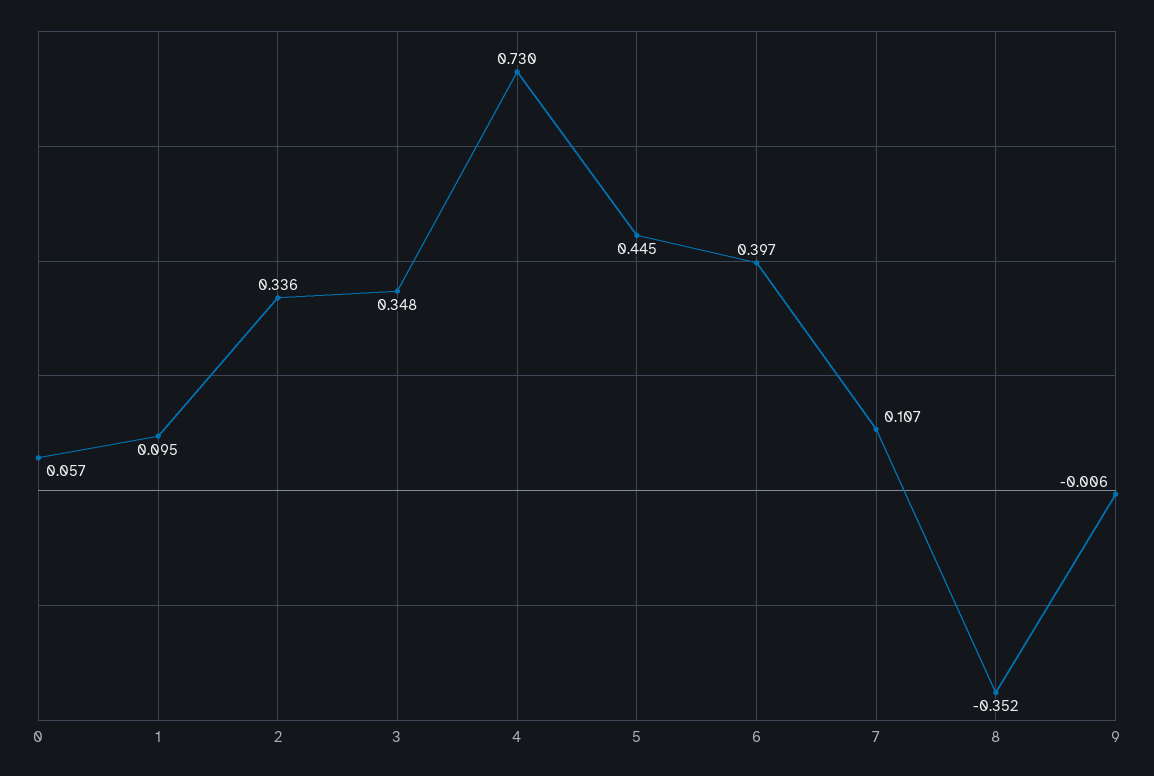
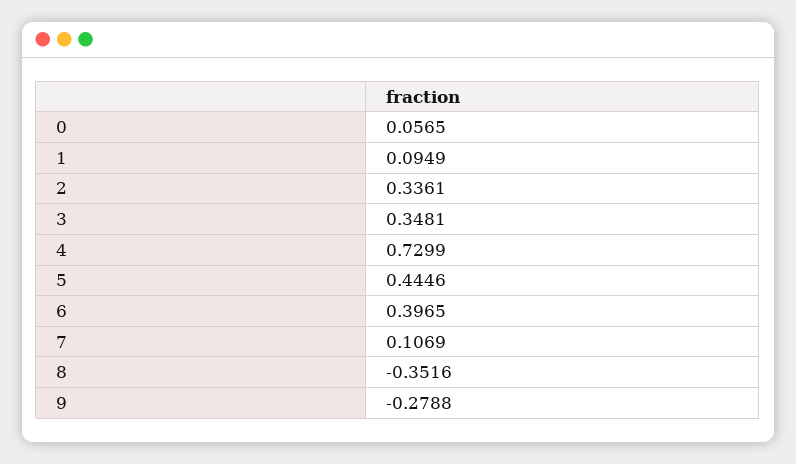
9: -0.006 -> -0.2788

